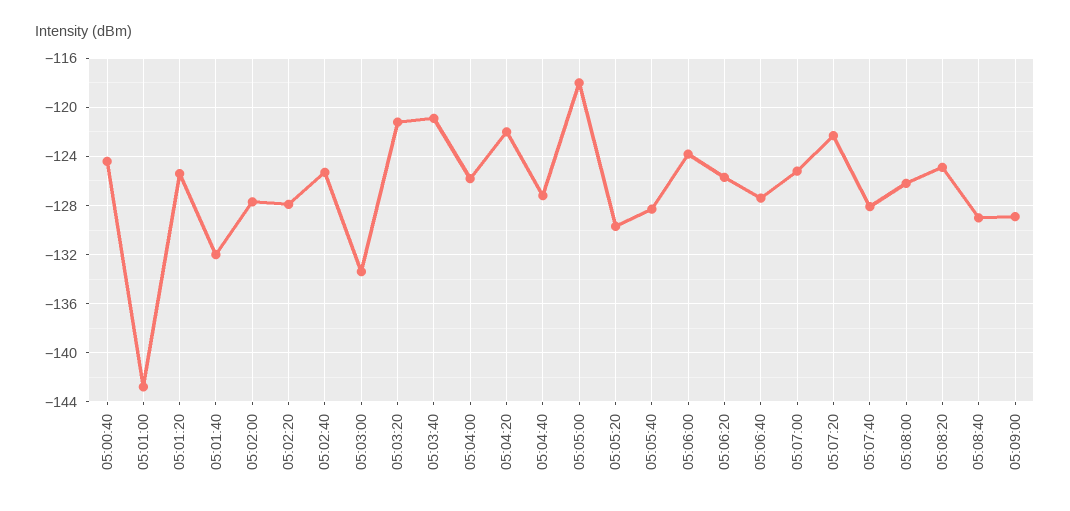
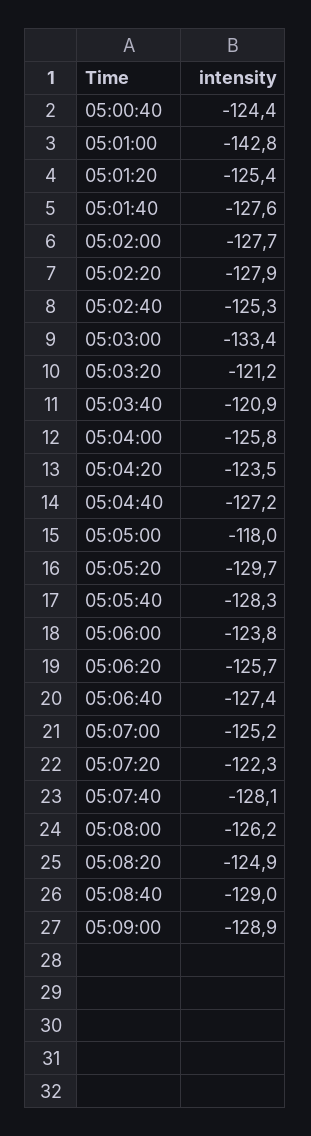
05:01:40: -132 -> -127.6
05:04:20: -122 -> -123.5

